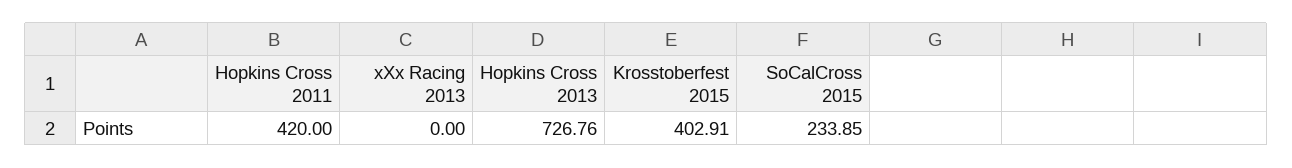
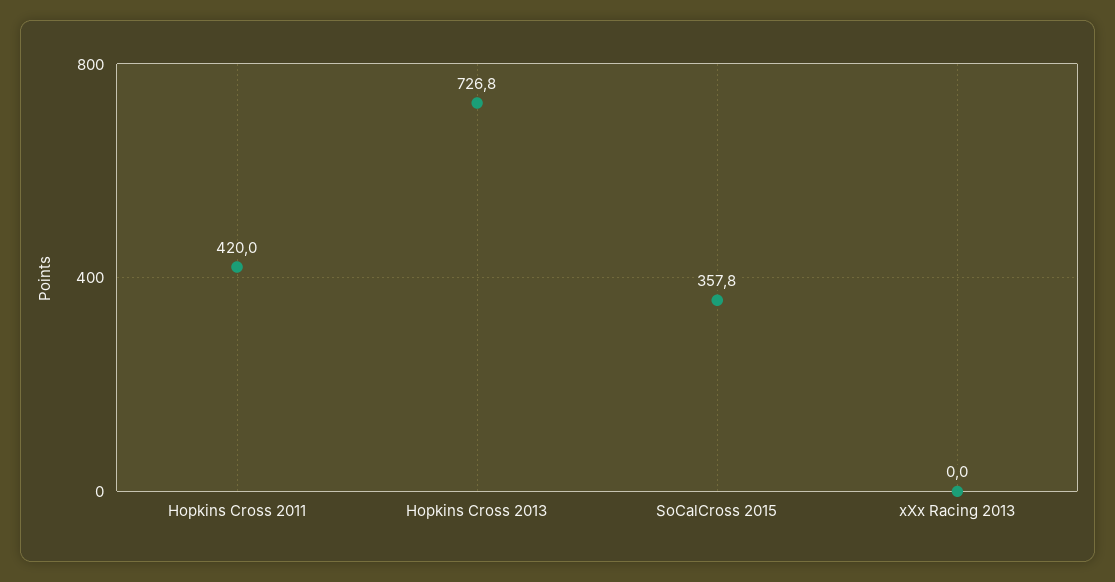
Krosstoberfest 2015: 402.91 -> none
SoCalCross 2015: 233.85 -> 357.8

